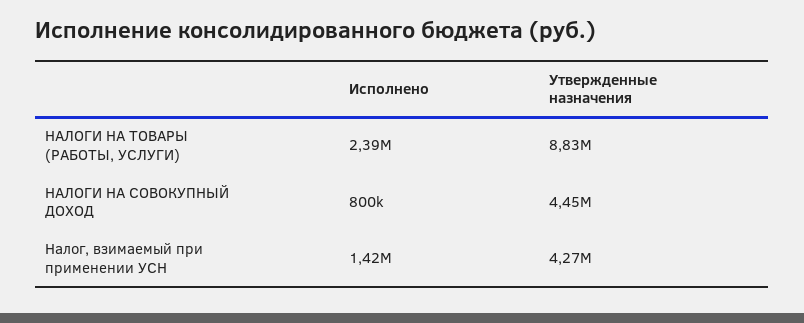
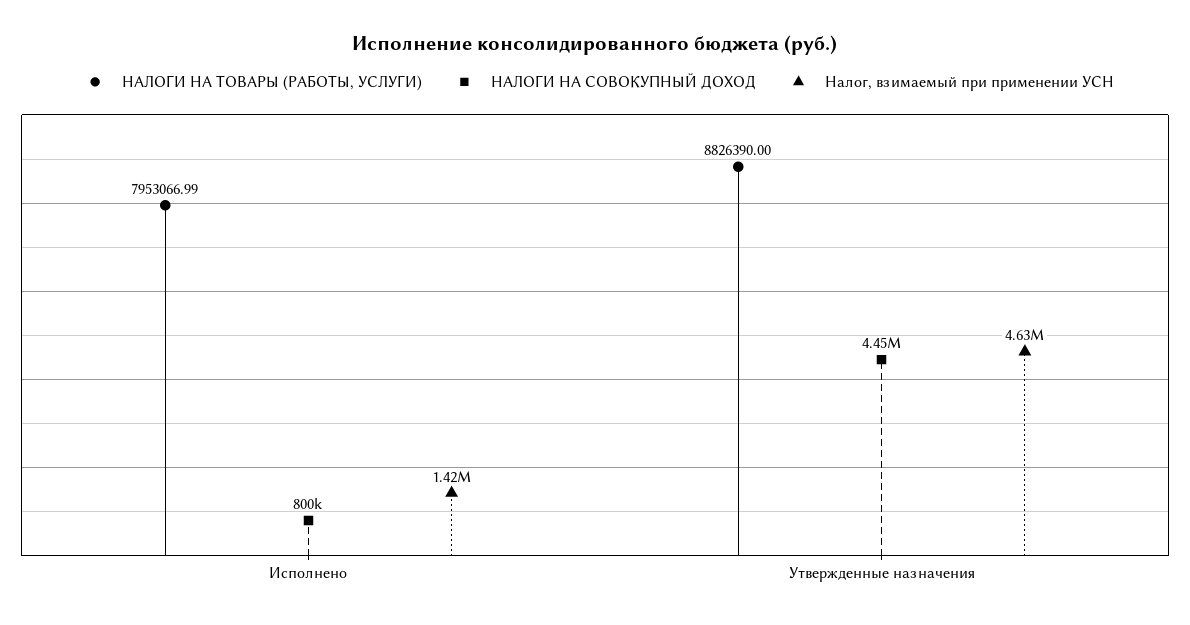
НАЛОГИ НА ТОВАРЫ (РАБОТЫ, УСЛУГИ), Исполнено: 2390000 -> 7953066.99
Налог, взимаемый при применении УСН, Утвержденные назначения: 4270000 -> 4630000

